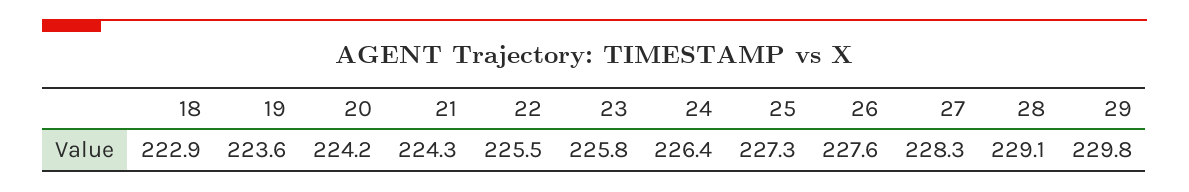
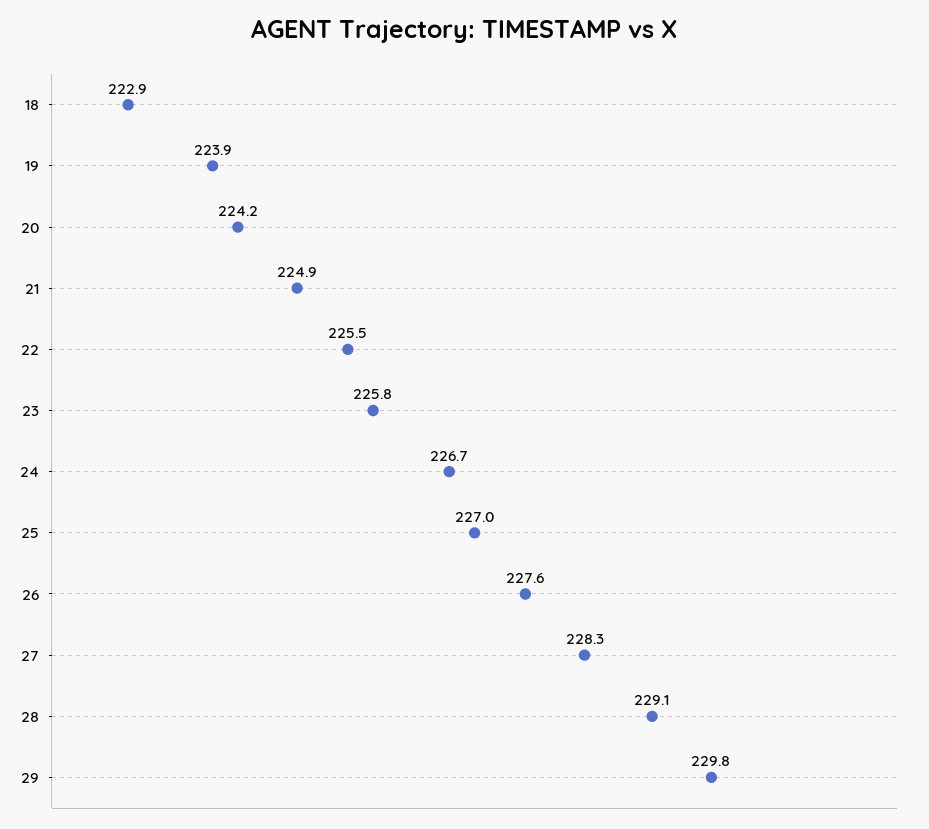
19: 223.6 -> 223.9
21: 224.3 -> 224.9
24: 226.4 -> 226.7
25: 227.3 -> 227

